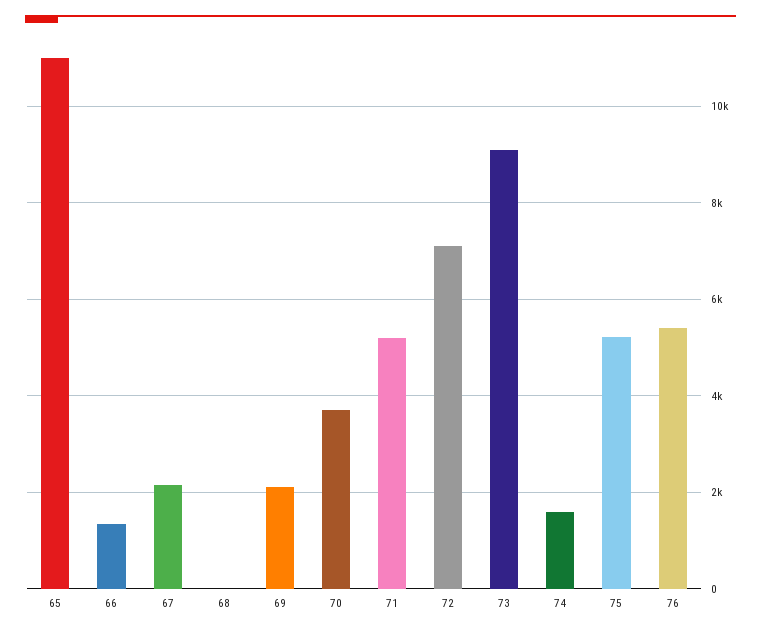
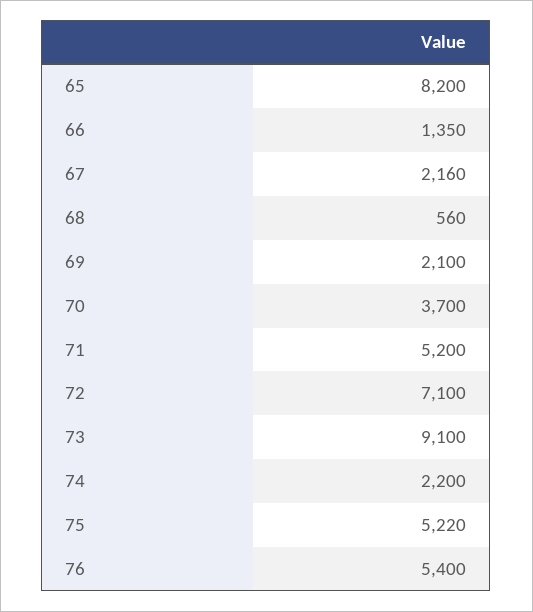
65: 11000 -> 8200
68: 0 -> 560
74: 1600 -> 2200

